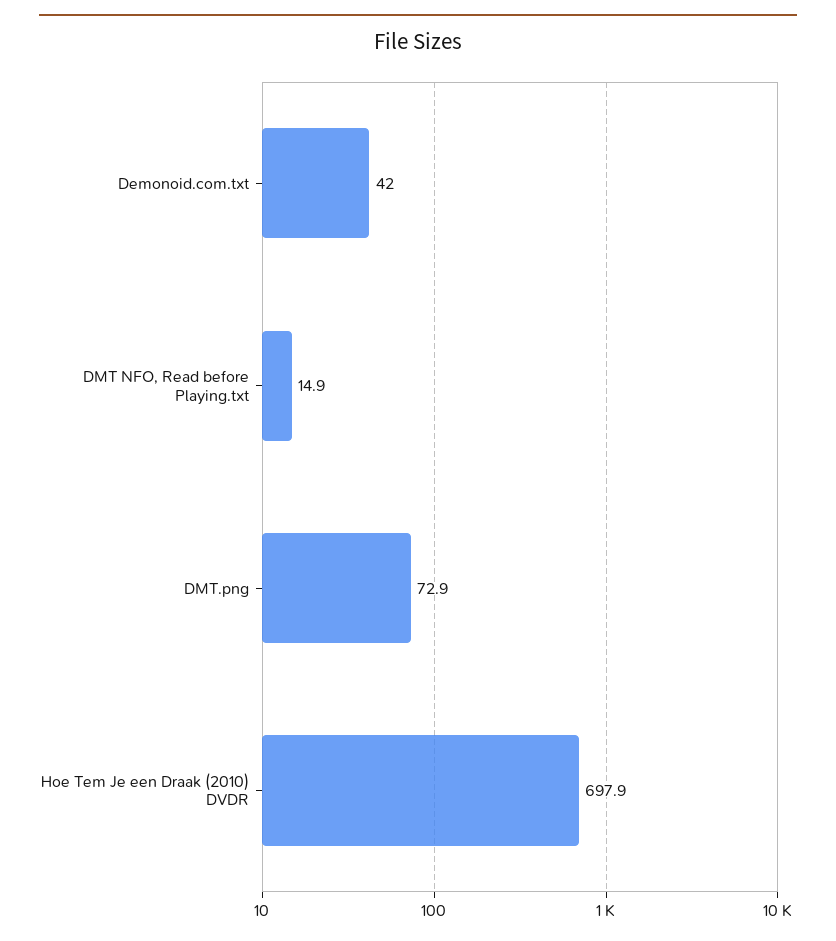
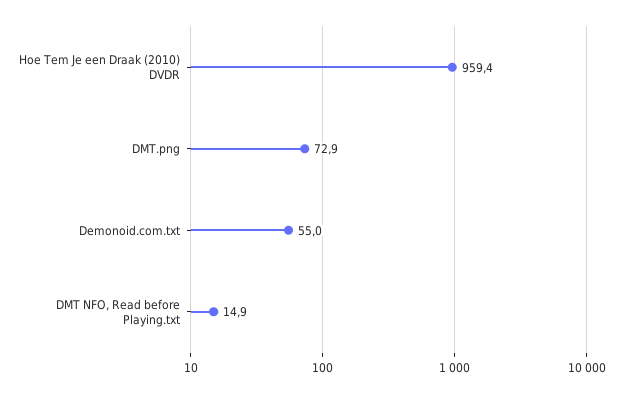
Demonoid.com.txt: 42 -> 55
Hoe Tem Je een Draak (2010) DVDR: 697.9 -> 959.4

